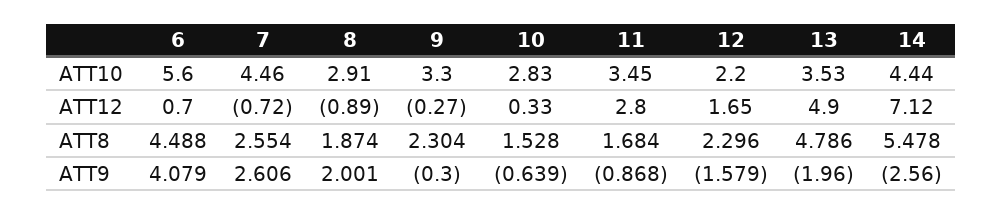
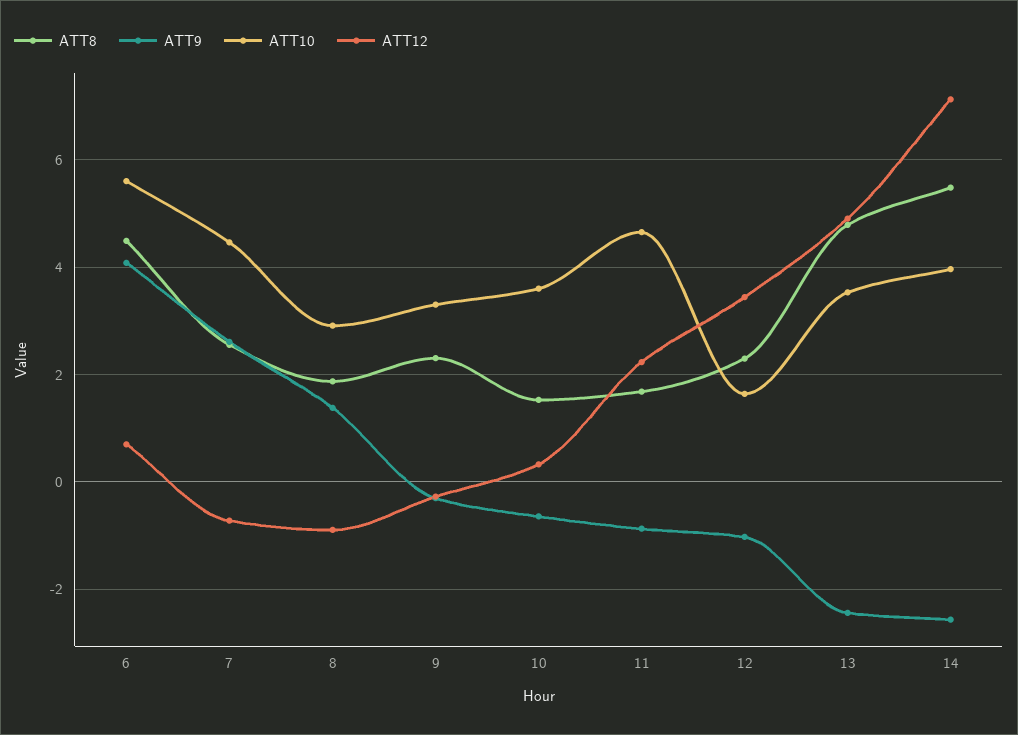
ATT10, 10: 2.83 -> 3.6
ATT10, 11: 3.45 -> 4.6
ATT10, 12: 2.2 -> 1.6
ATT10, 14: 4.44 -> 4
ATT12, 11: 2.8 -> 2.2
ATT12, 12: 1.65 -> 3.4
ATT9, 8: 2.001 -> 1.4
ATT9, 12: -1.579 -> -1
ATT9, 13: -1.96 -> -2.4

